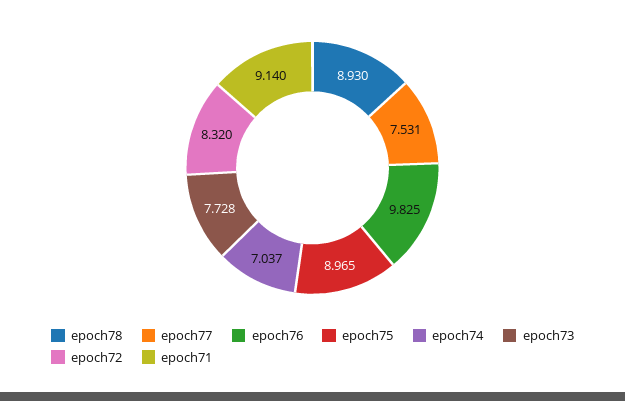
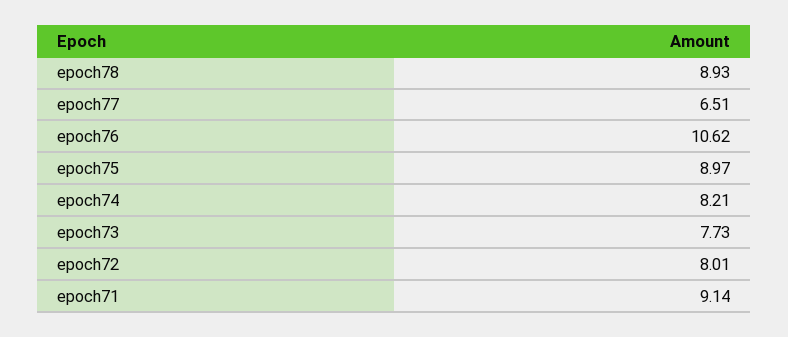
epoch77: 7.531 -> 6.51
epoch76: 9.825 -> 10.62
epoch74: 7.037 -> 8.21
epoch72: 8.32 -> 8.01

